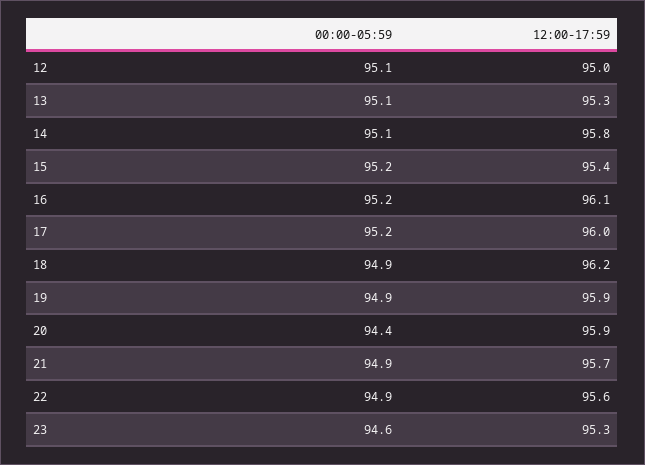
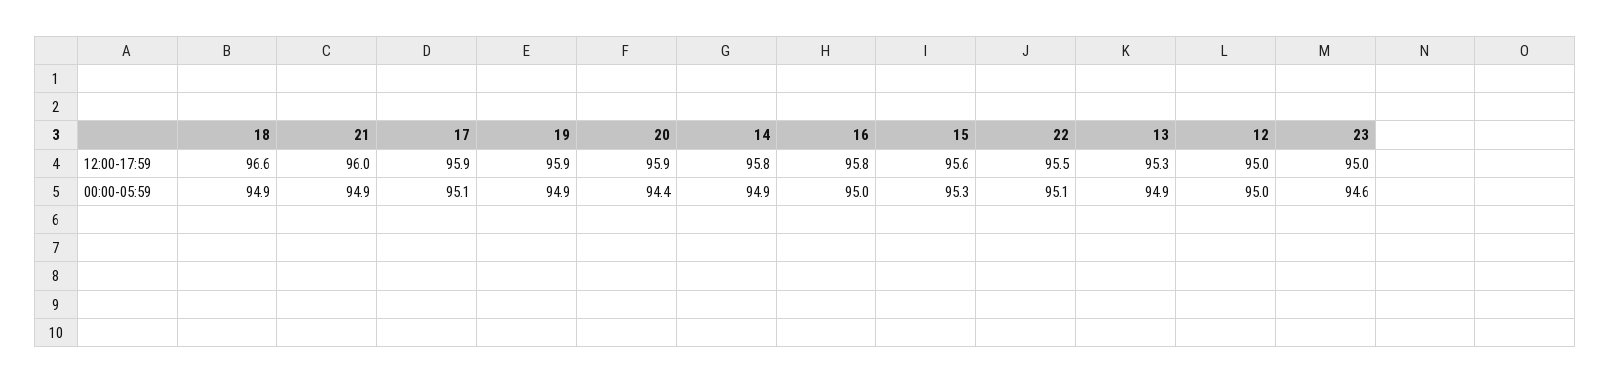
00:00-05:59, 12: 95.1 -> 95
00:00-05:59, 13: 95.1 -> 94.9
00:00-05:59, 14: 95.1 -> 94.9
00:00-05:59, 15: 95.2 -> 95.3
12:00-17:59, 15: 95.4 -> 95.6
00:00-05:59, 16: 95.2 -> 95
12:00-17:59, 16: 96.1 -> 95.8
00:00-05:59, 17: 95.2 -> 95.1
12:00-17:59, 17: 96 -> 95.9
12:00-17:59, 18: 96.2 -> 96.6
12:00-17:59, 21: 95.7 -> 96
00:00-05:59, 22: 94.9 -> 95.1
12:00-17:59, 22: 95.6 -> 95.5
12:00-17:59, 23: 95.3 -> 95

